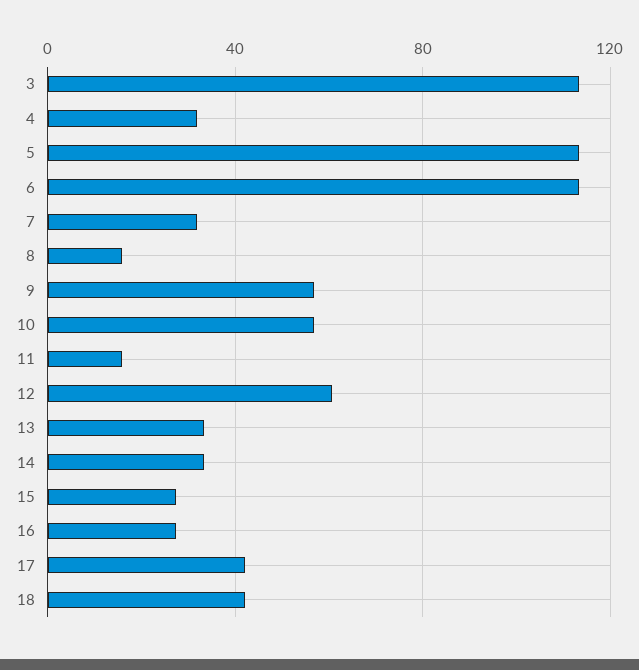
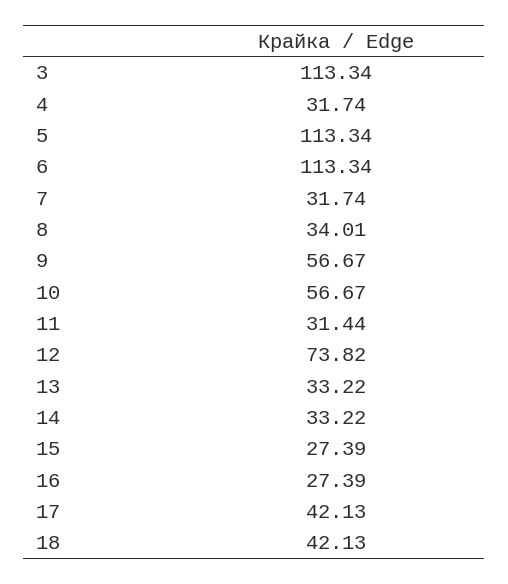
8: 15 -> 34.01
11: 15 -> 31.44
12: 60 -> 73.82

